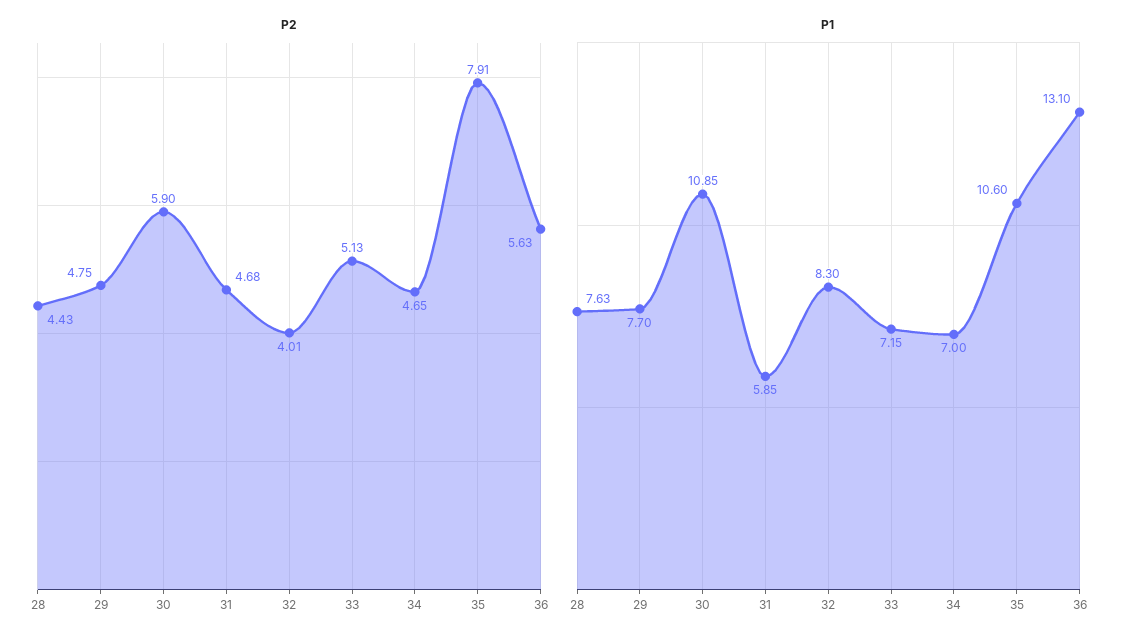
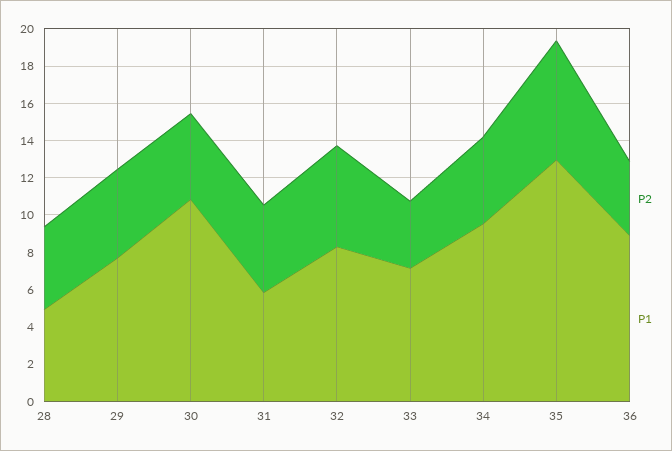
P2, 30: 5.9 -> 4.5
P2, 32: 4.01 -> 5.5
P2, 33: 5.13 -> 3.5
P2, 35: 7.91 -> 6.5
P2, 36: 5.63 -> 4
P1, 28: 7.63 -> 5
P1, 34: 7 -> 9.5
P1, 35: 10.6 -> 13
P1, 36: 13.1 -> 9

